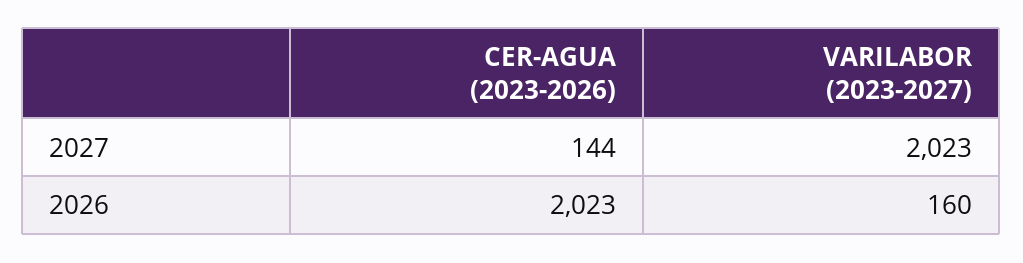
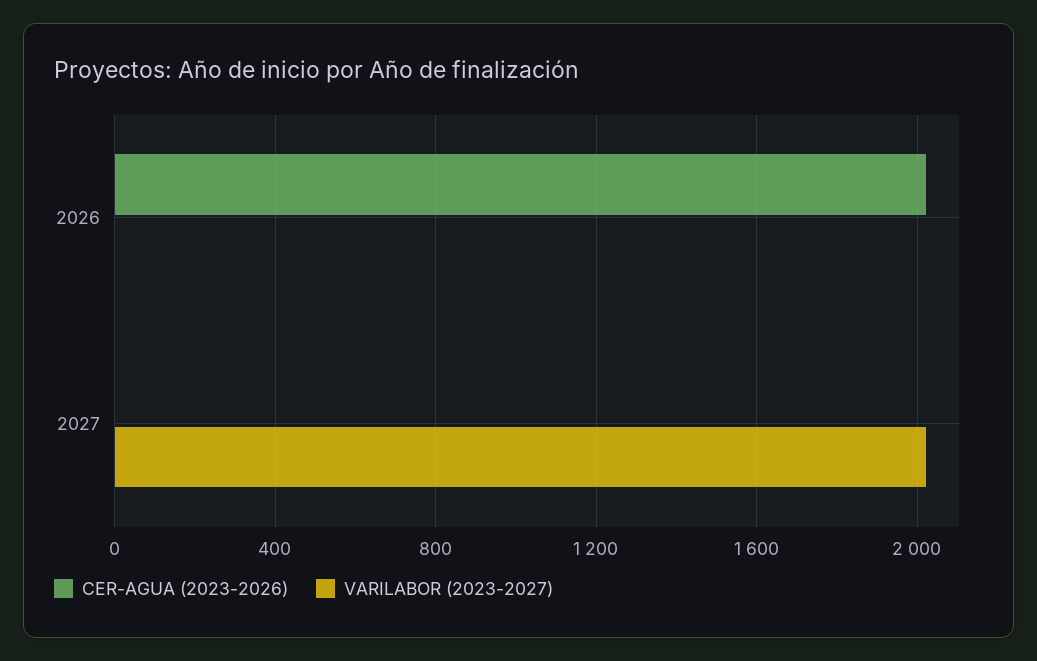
CER-AGUA (2023-2026), 2027: 144 -> 0
VARILABOR (2023-2027), 2026: 160 -> 0

